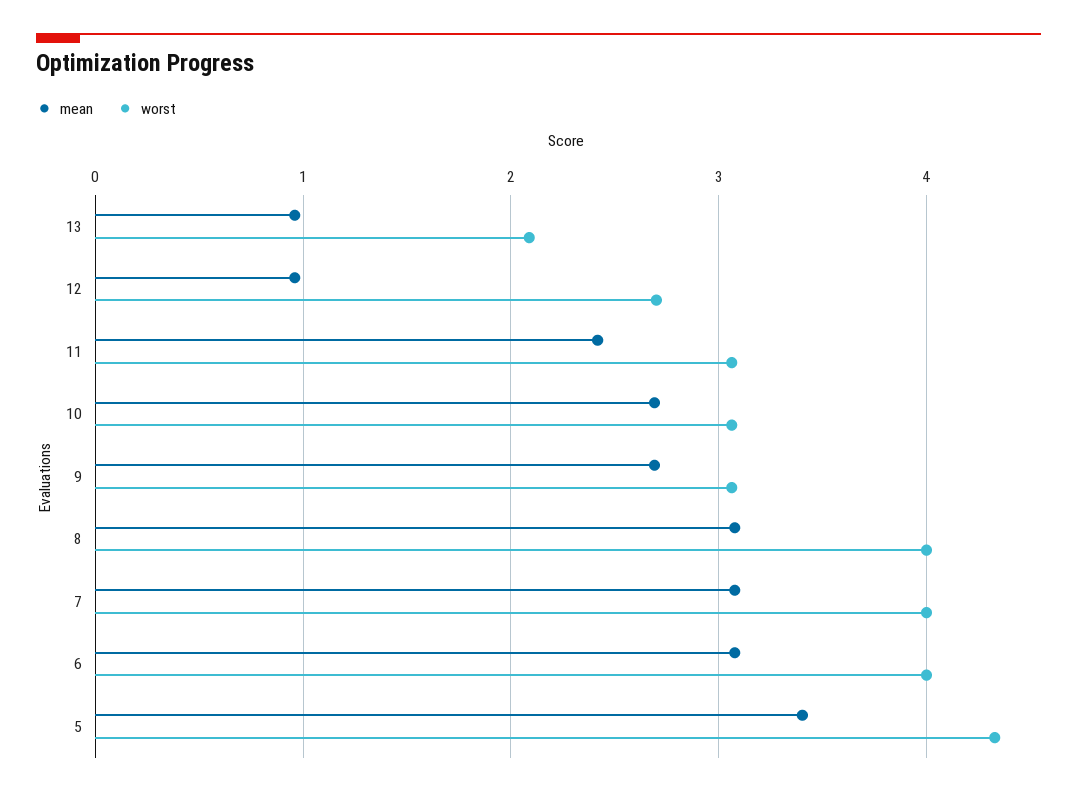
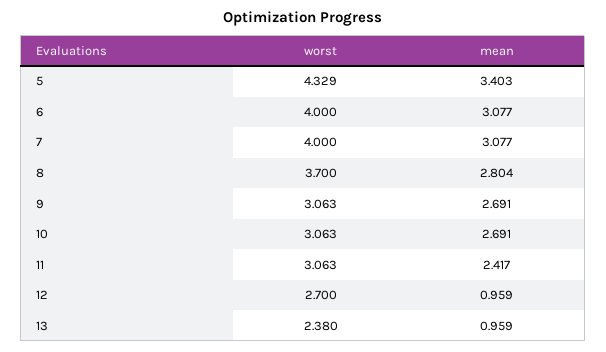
worst, 13: 2.1 -> 2.38
mean, 8: 3.1 -> 2.804
worst, 8: 4 -> 3.7

